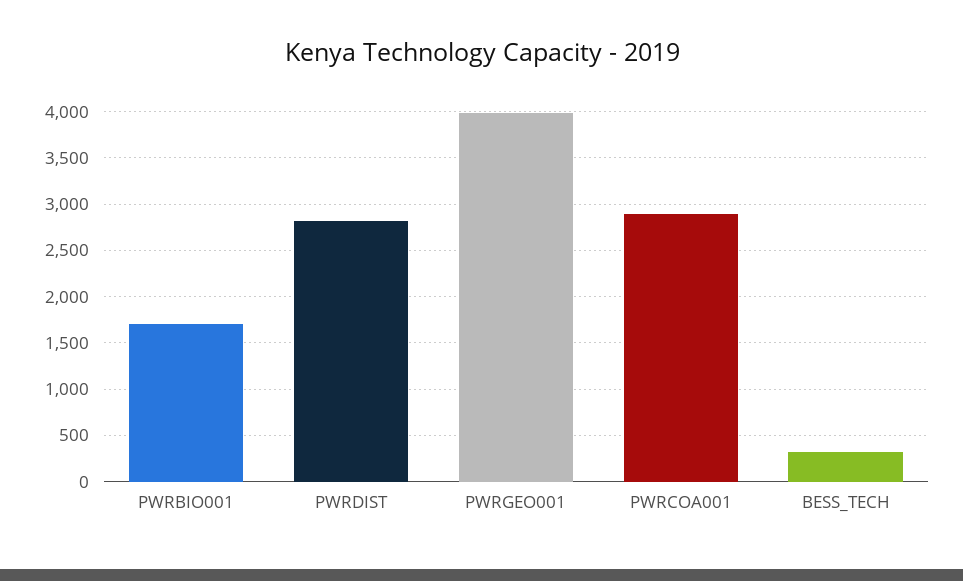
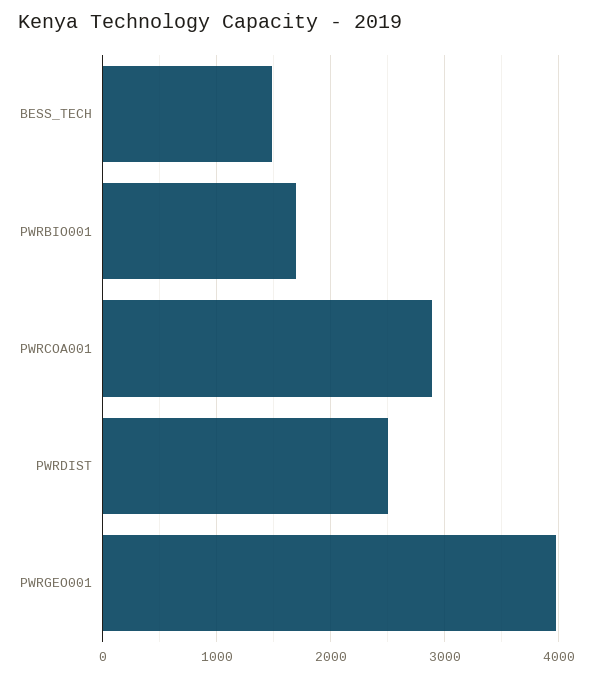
PWRDIST: 2800 -> 2500
BESS_TECH: 300 -> 1500

